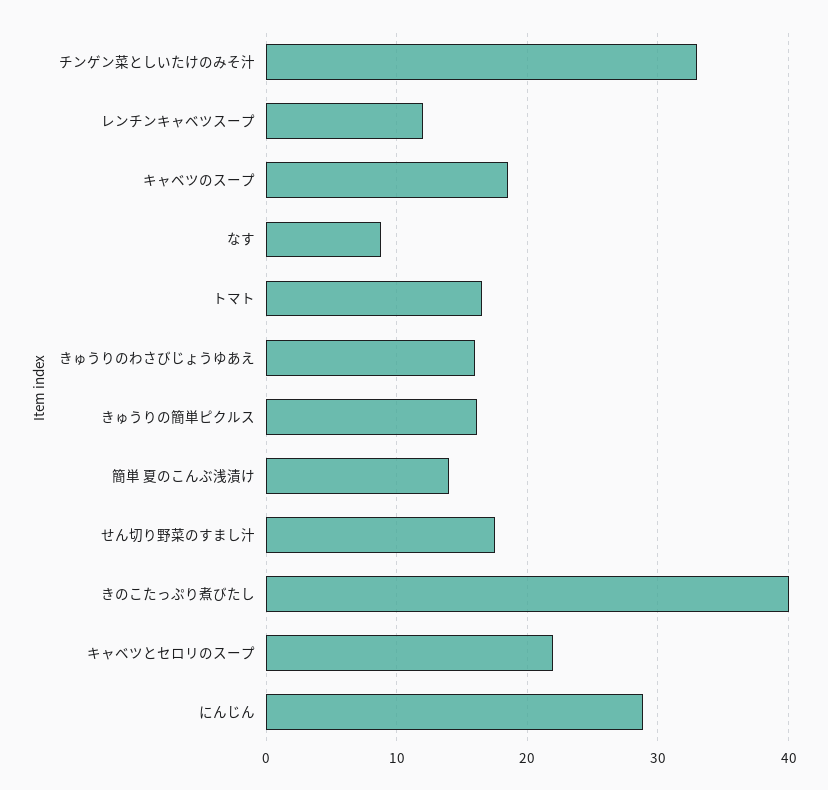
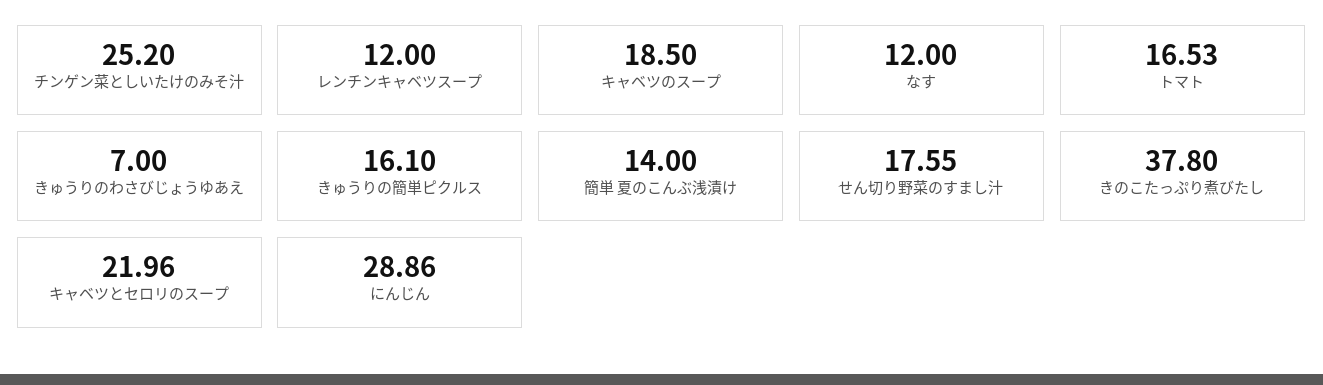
チンゲン菜としいたけのみそ汁: 33 -> 25.2
なす: 9 -> 12
きゅうりのわさびじょうゆあえ: 16 -> 7
きのこたっぷり煮びたし: 40 -> 37.8

